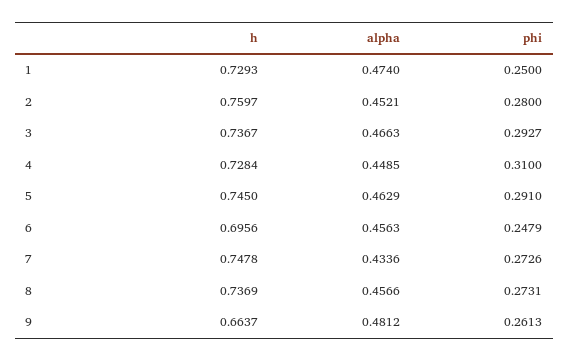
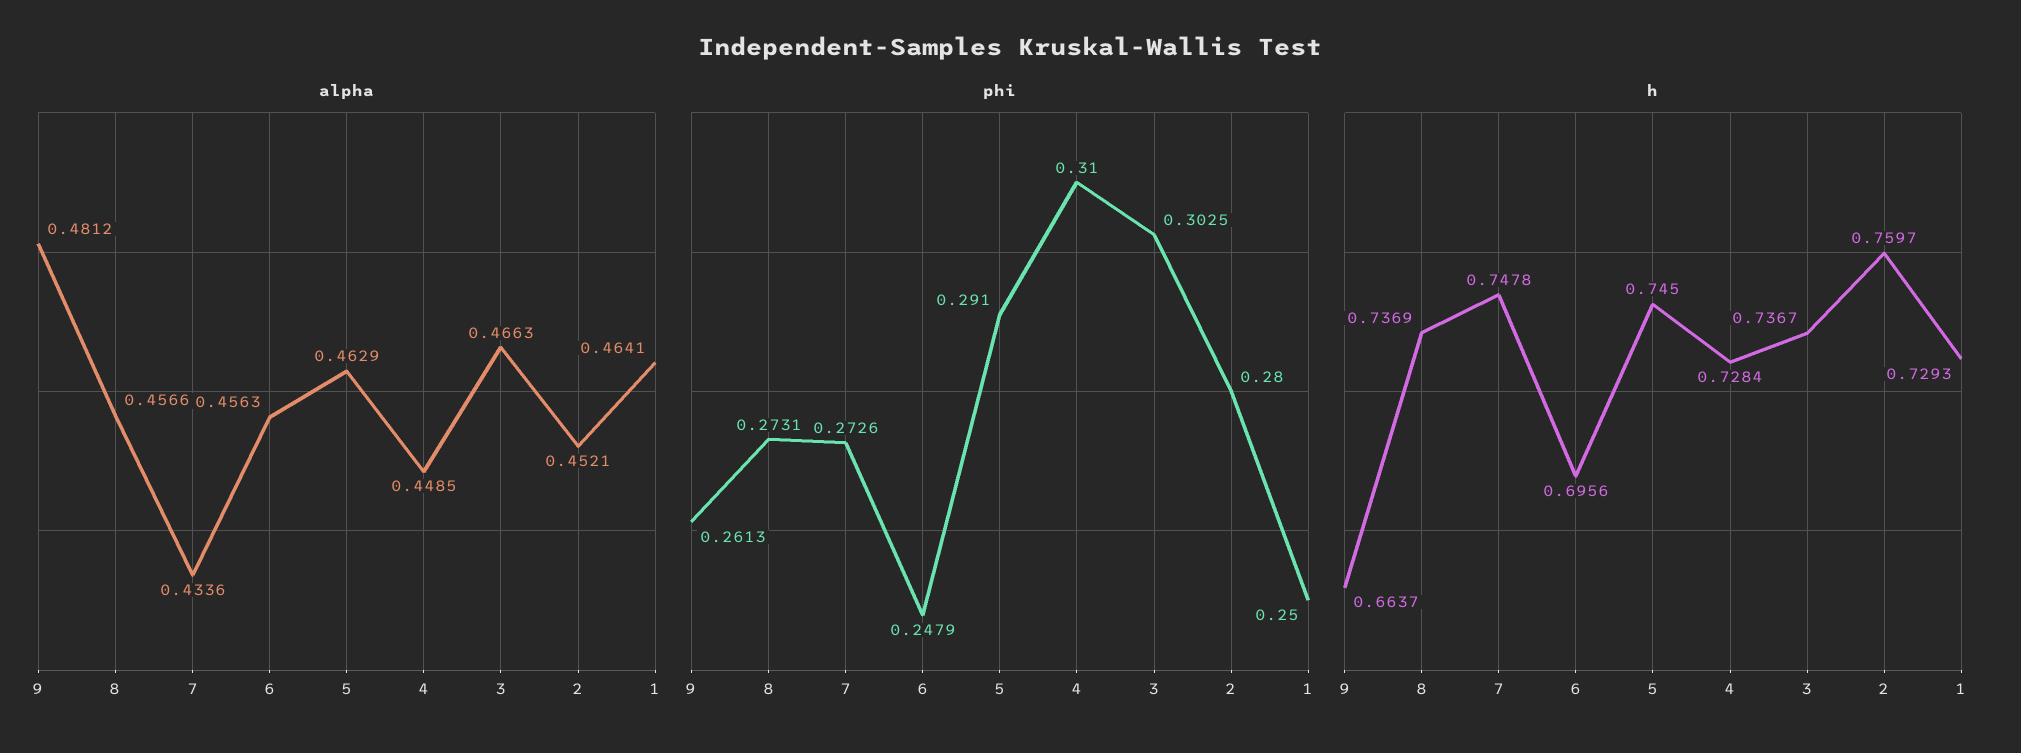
alpha, 1: 0.474 -> 0.4641
phi, 3: 0.2927 -> 0.3025

